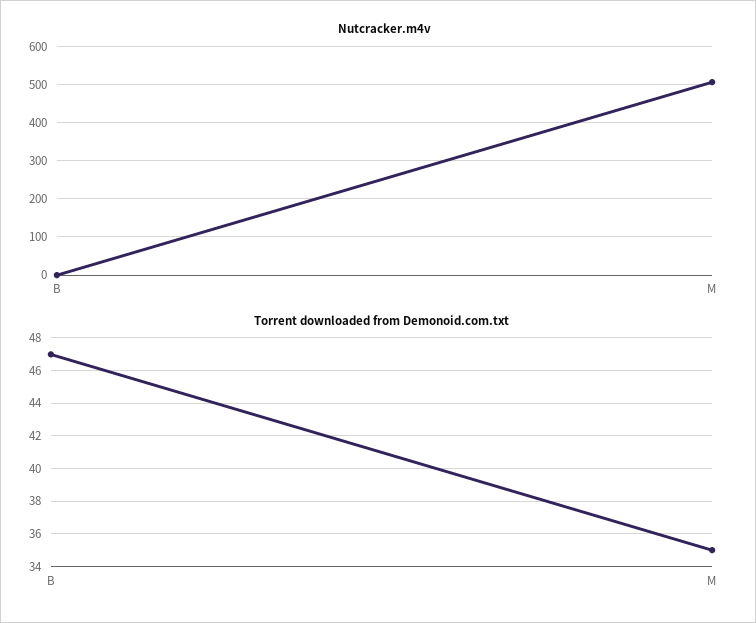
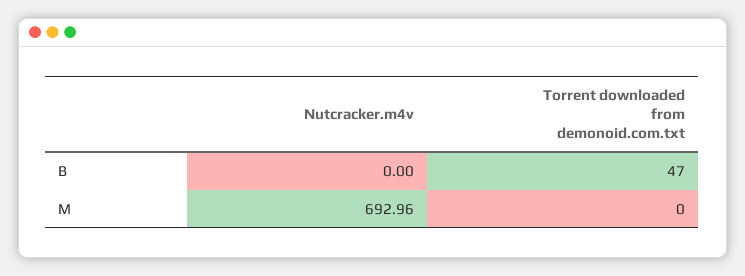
Nutcracker.m4v, M: 500 -> 692.96
Torrent downloaded from Demonoid.com.txt, M: 35 -> 0

